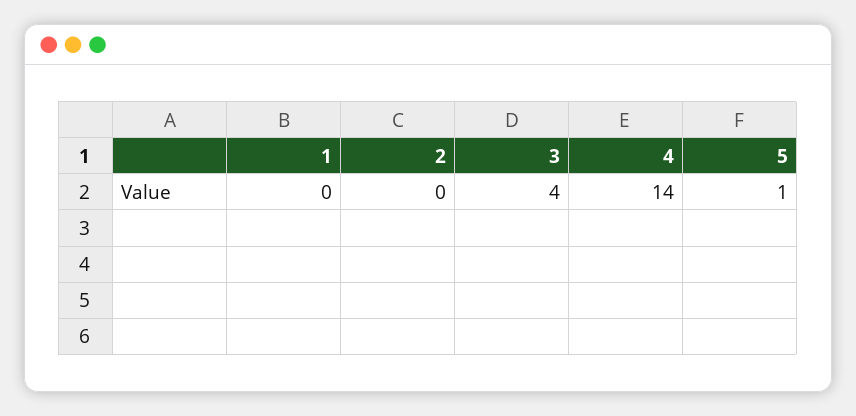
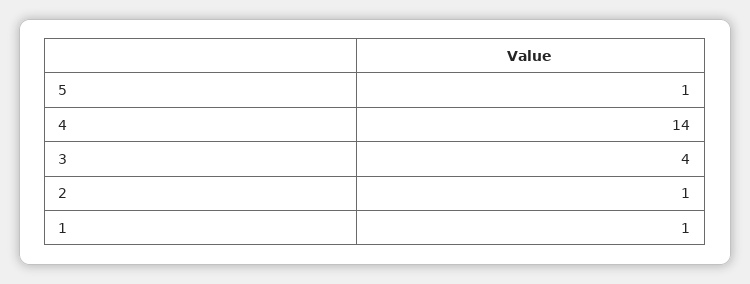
1: 0 -> 1
2: 0 -> 1

